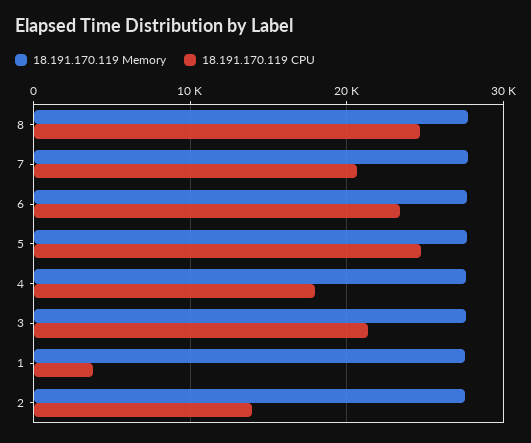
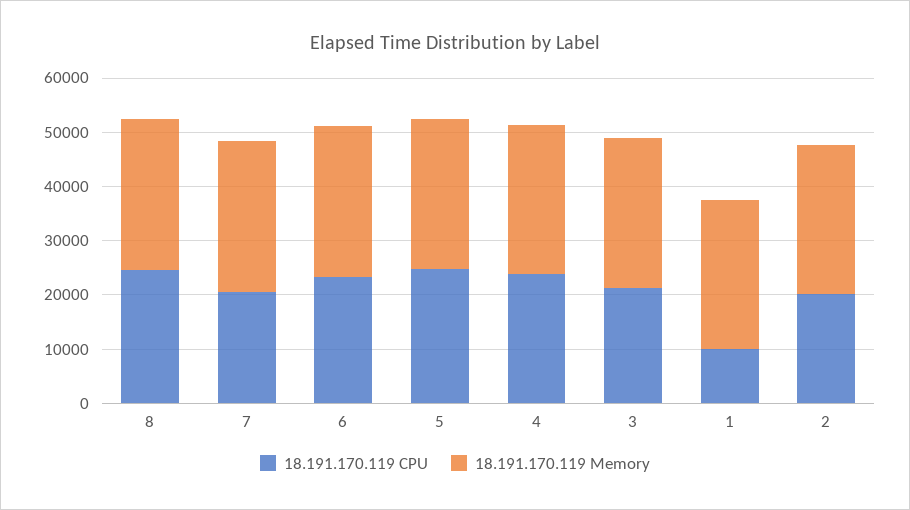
18.191.170.119 CPU, 4: 18000 -> 24000
18.191.170.119 CPU, 1: 4000 -> 10000
18.191.170.119 CPU, 2: 14000 -> 20000

